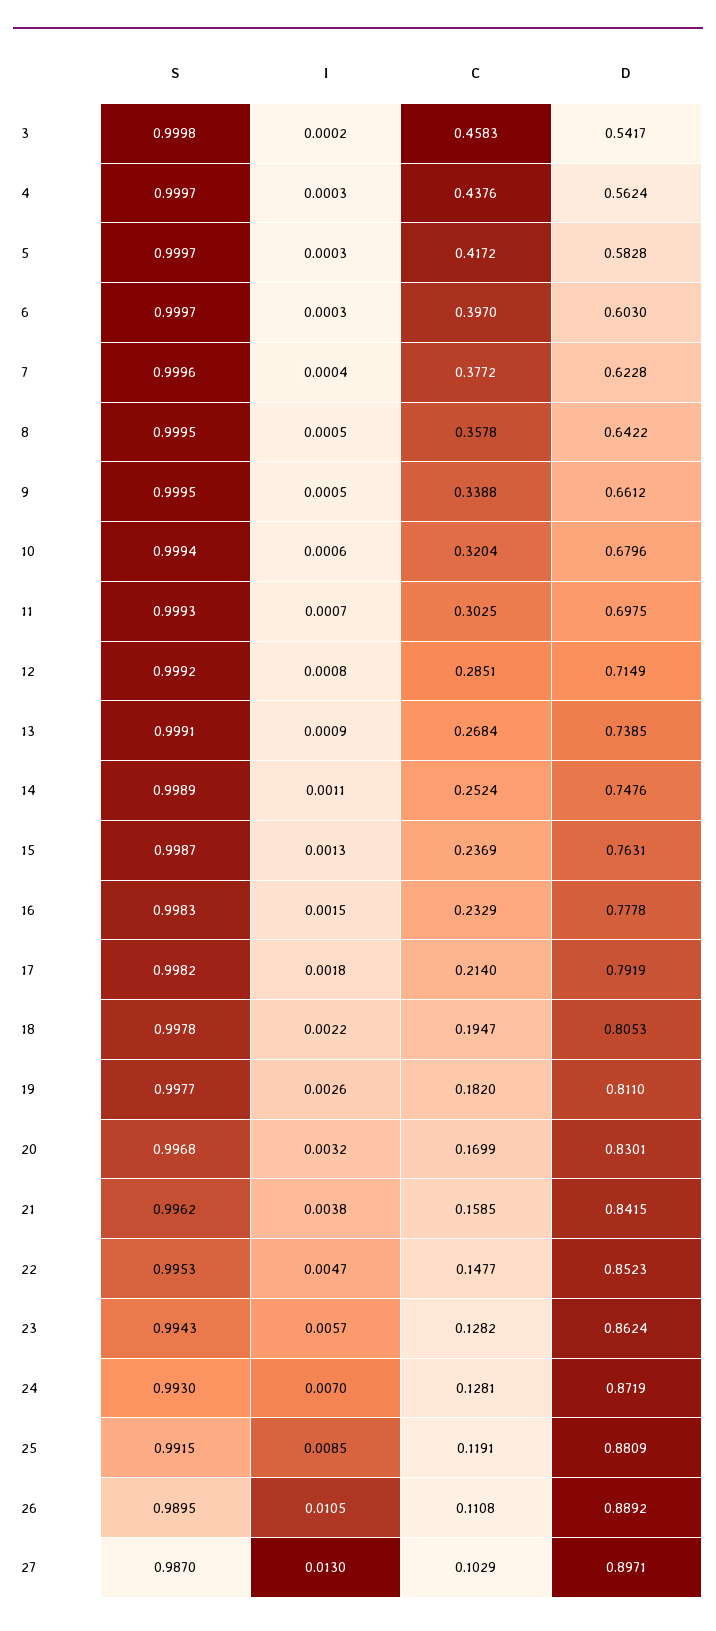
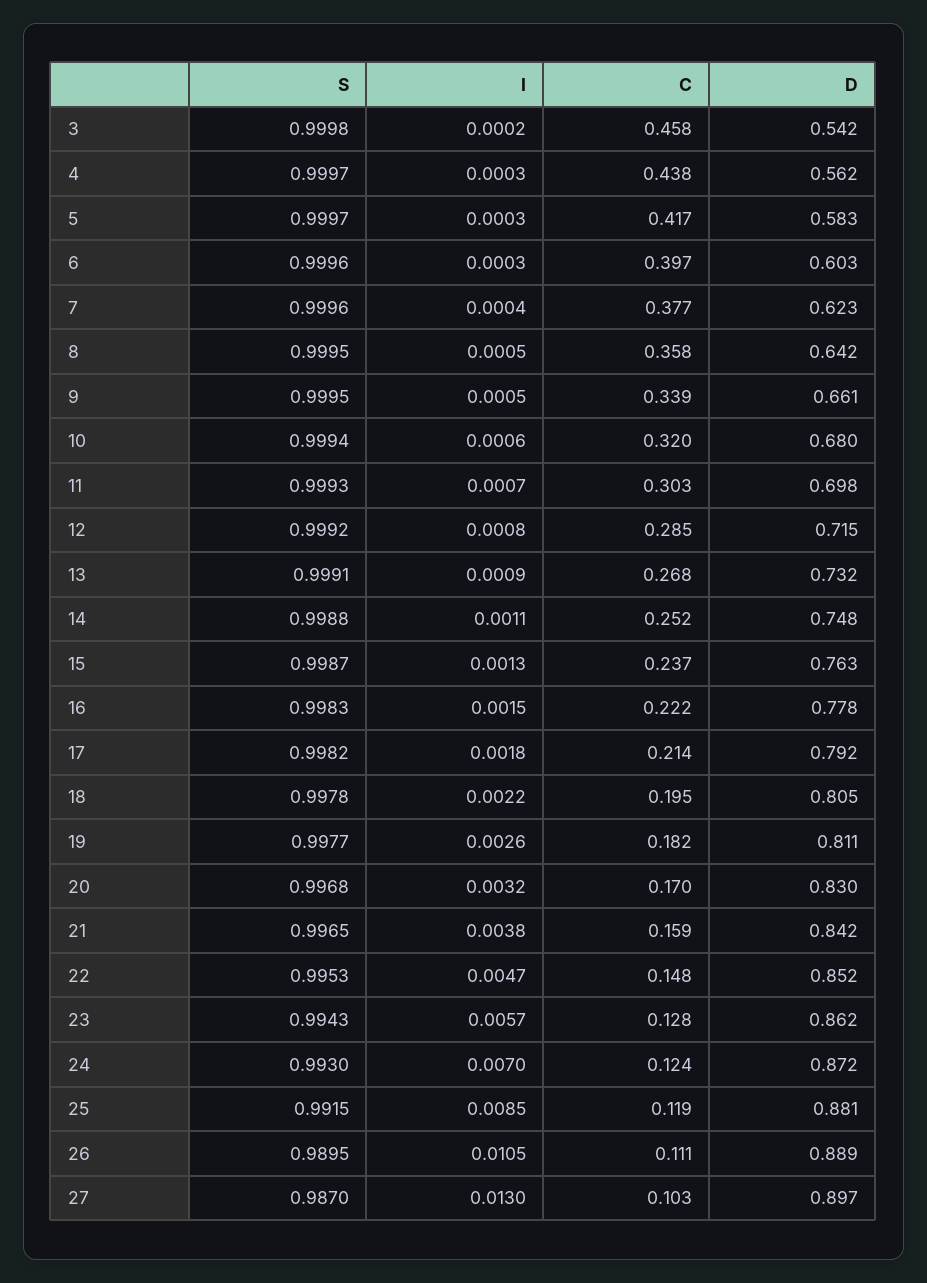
S, 6: 0.9997 -> 0.9996
D, 13: 0.7385 -> 0.732
S, 14: 0.9989 -> 0.9988
C, 16: 0.2329 -> 0.222
S, 21: 0.9962 -> 0.9965
C, 24: 0.1281 -> 0.124

